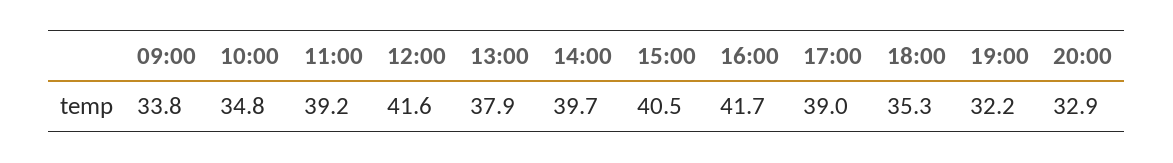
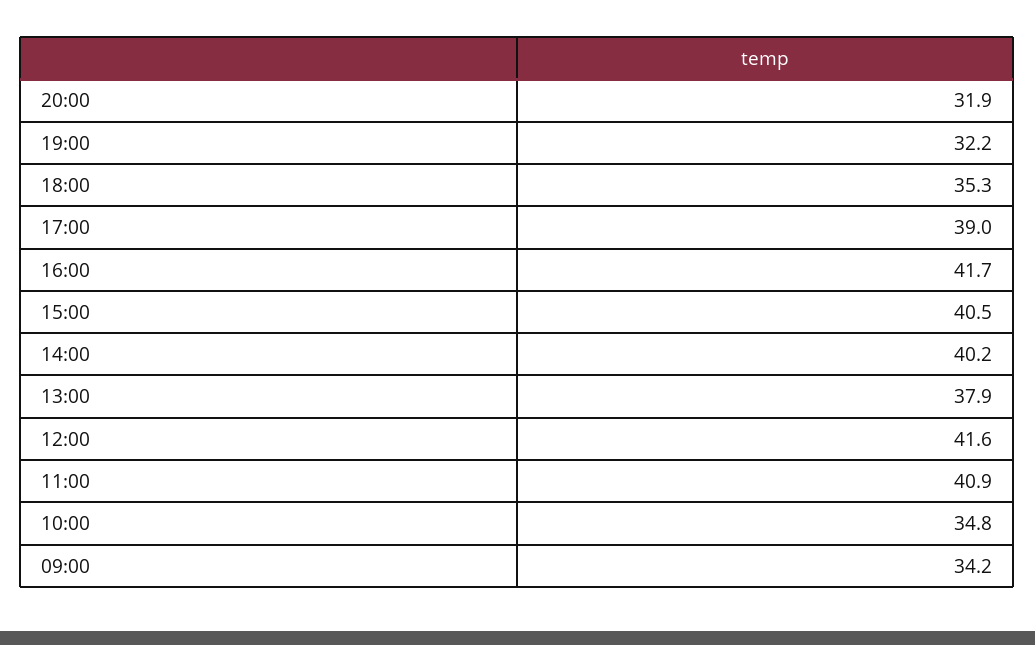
09:00: 33.8 -> 34.2
11:00: 39.2 -> 40.9
14:00: 39.7 -> 40.2
20:00: 32.9 -> 31.9

